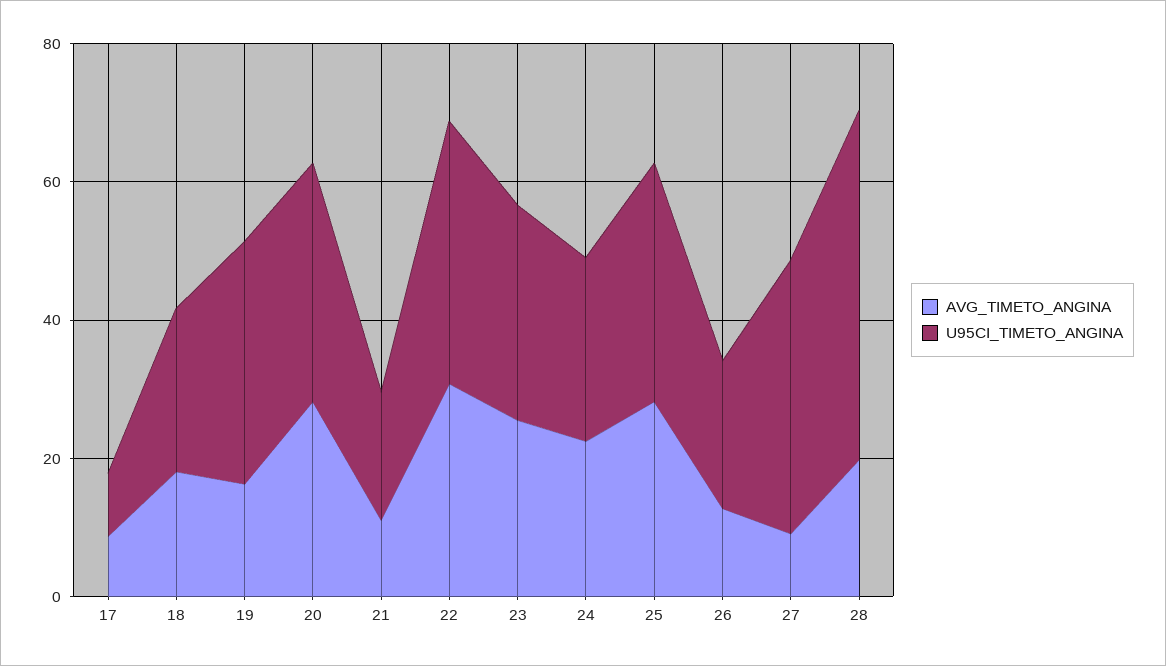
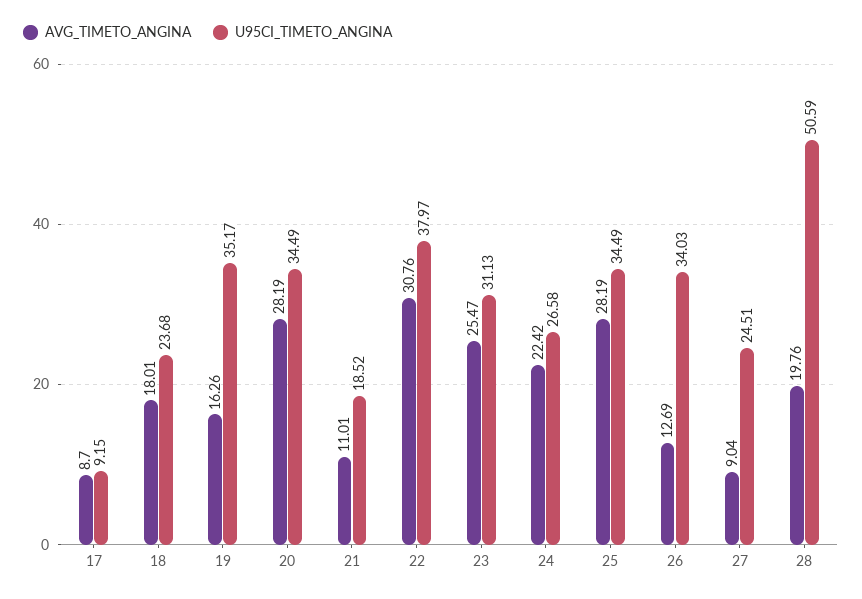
U95CI_TIMETO_ANGINA, 26: 20 -> 34.03
U95CI_TIMETO_ANGINA, 27: 40 -> 24.51

